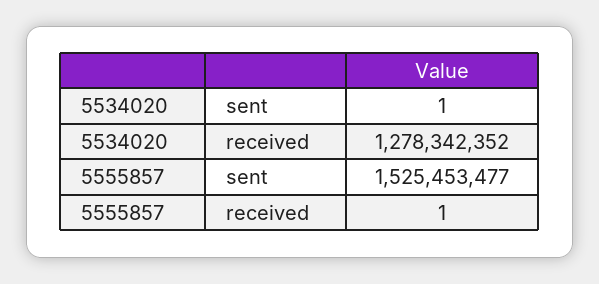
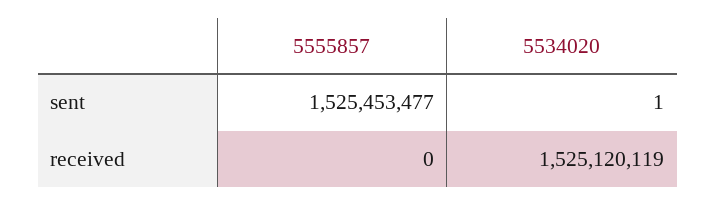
5534020, received: 1278342352 -> 1525120119
5555857, received: 1 -> 0

